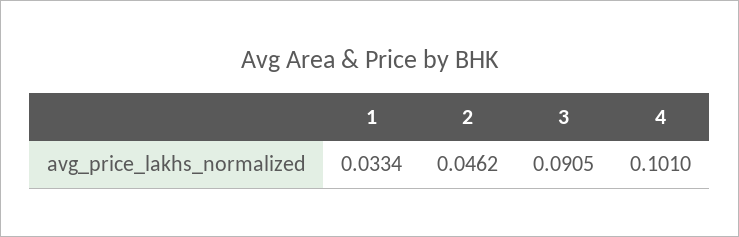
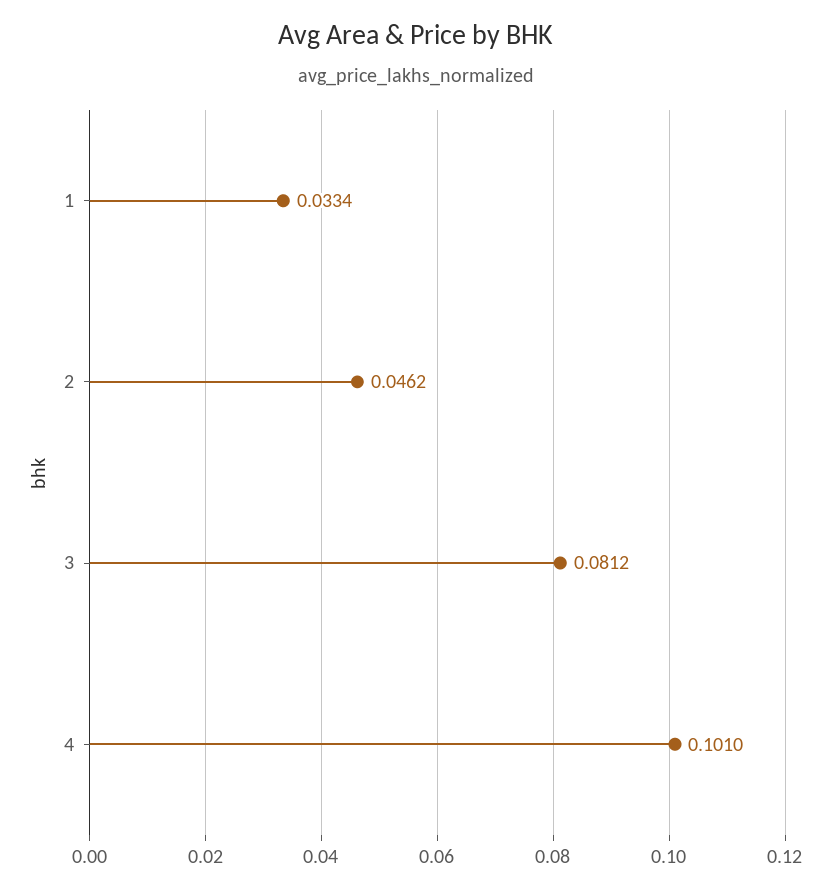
3: 0.0905 -> 0.0812

